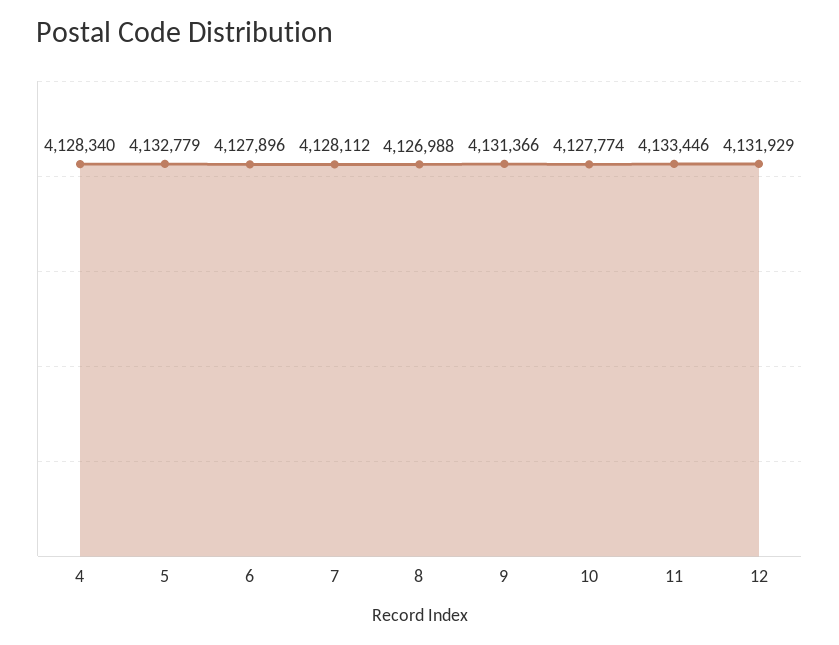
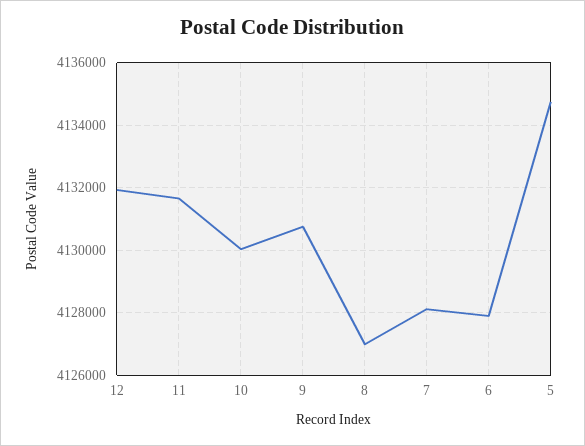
4: 4128340 -> none
5: 4132779 -> 4134800
9: 4131366 -> 4130800
10: 4127774 -> 4130000
11: 4133446 -> 4131600

